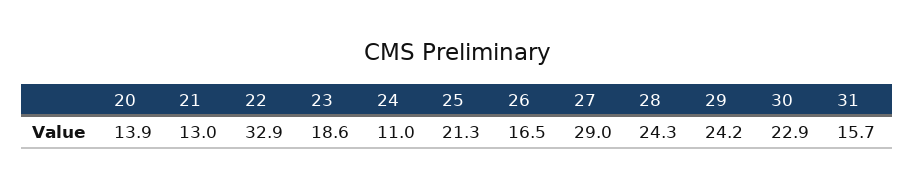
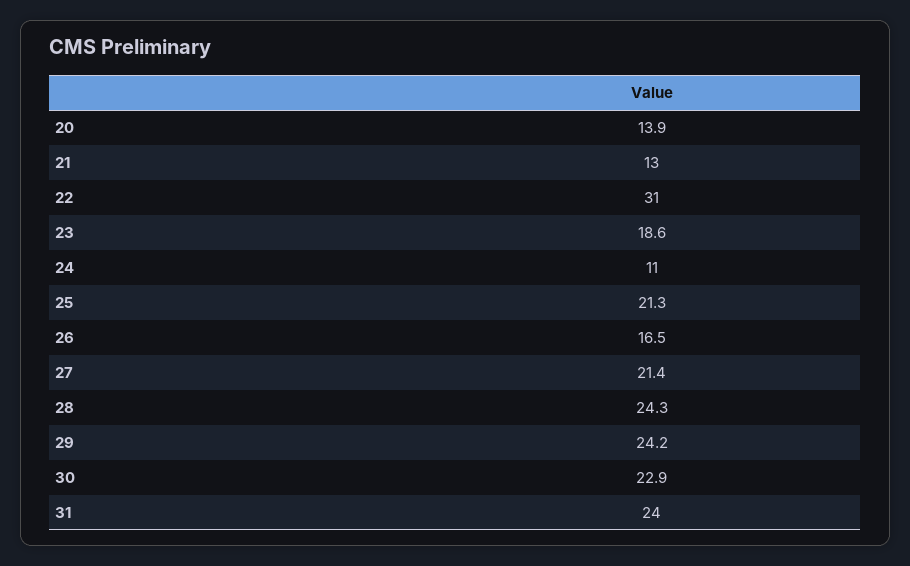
22: 32.9 -> 31
27: 29 -> 21.4
31: 15.7 -> 24

